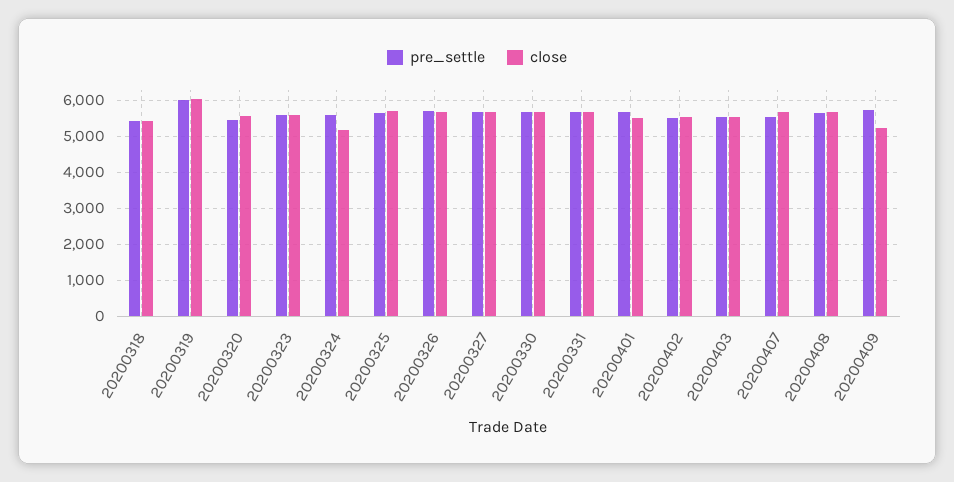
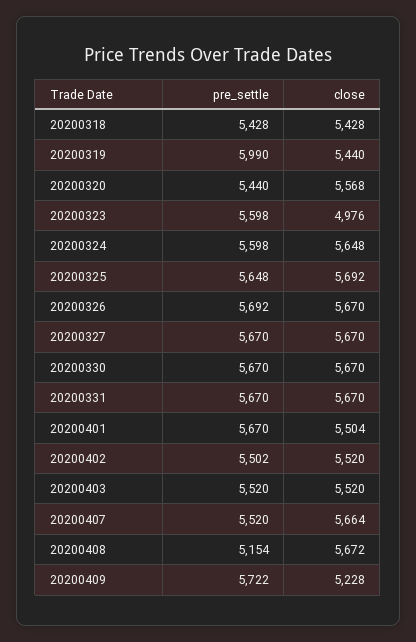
close, 20200319: 6000 -> 5440
close, 20200323: 5600 -> 4976
close, 20200324: 5200 -> 5648
pre_settle, 20200408: 5600 -> 5154

